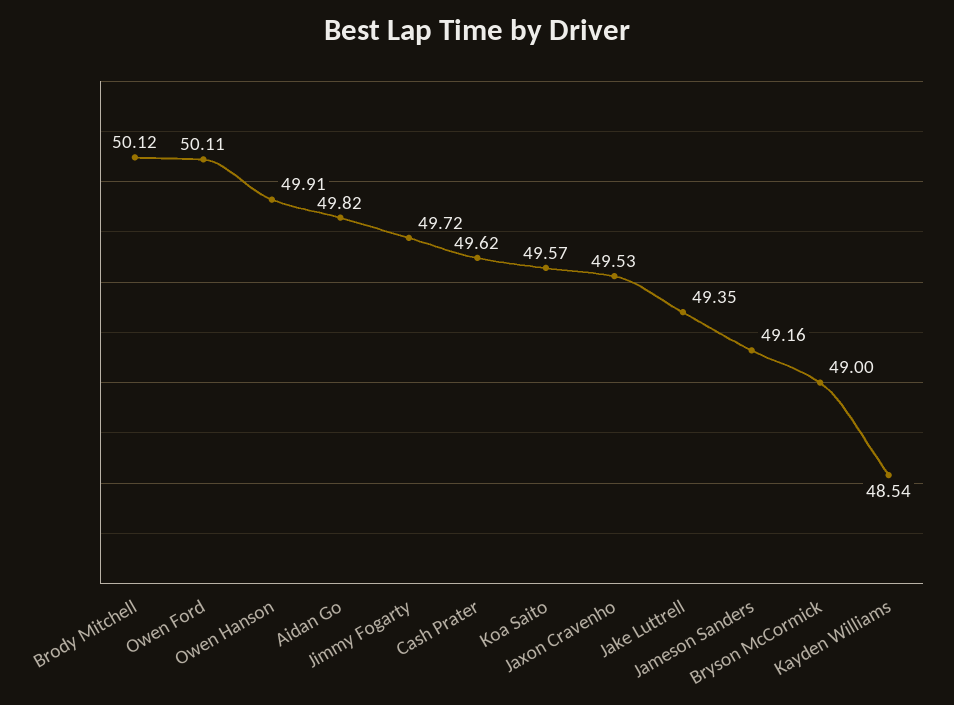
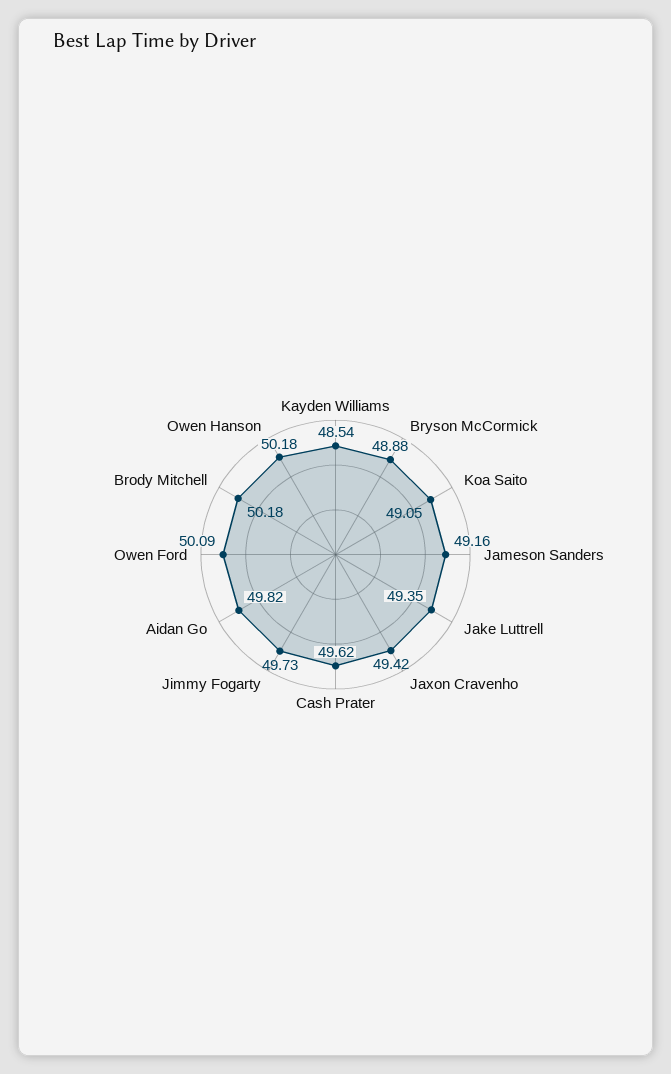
Brody Mitchell: 50.12 -> 50.18
Owen Ford: 50.11 -> 50.09
Owen Hanson: 49.91 -> 50.18
Jimmy Fogarty: 49.72 -> 49.73
Koa Saito: 49.57 -> 49.05
Jaxon Cravenho: 49.53 -> 49.42
Bryson McCormick: 49 -> 48.88

